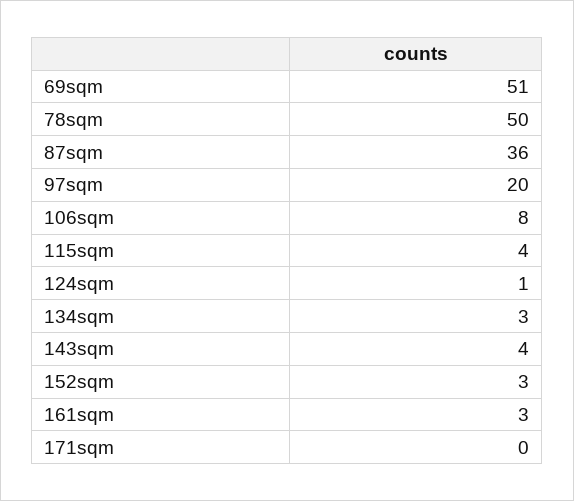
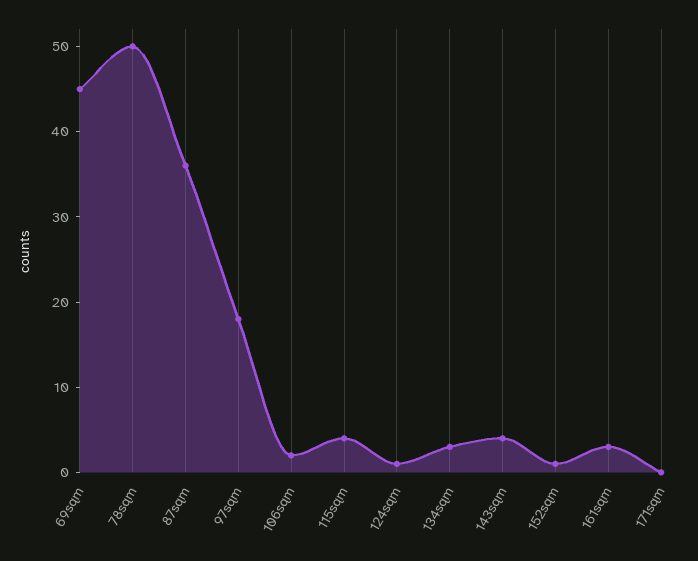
69sqm: 51 -> 45
97sqm: 20 -> 18
106sqm: 8 -> 2
152sqm: 3 -> 1

